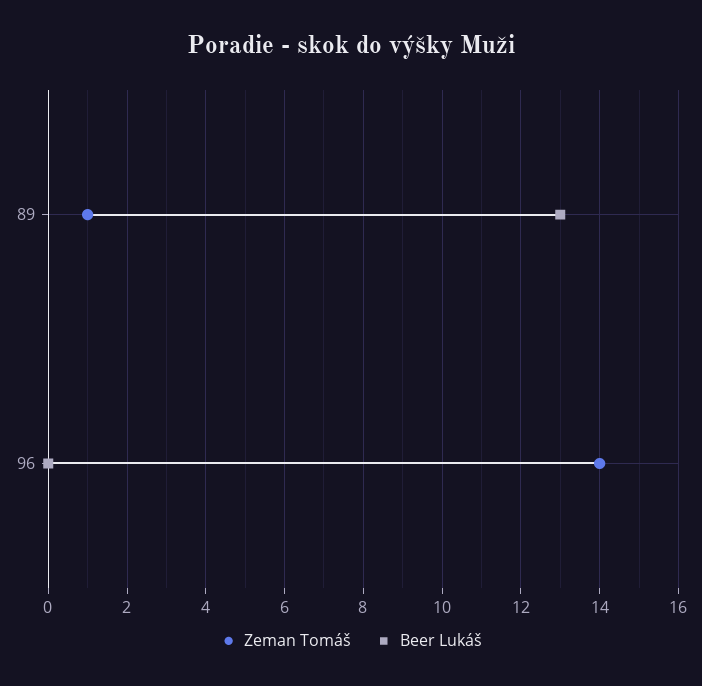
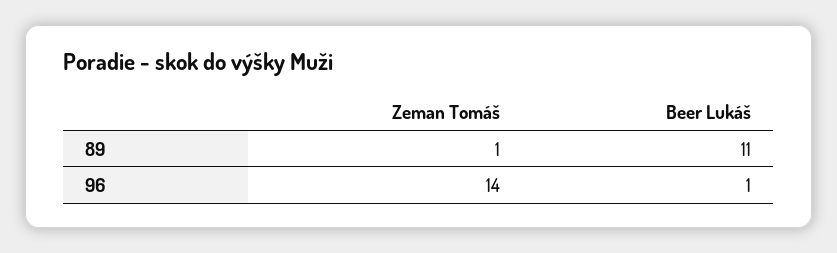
Beer Lukáš, 89: 13 -> 11
Beer Lukáš, 96: 0 -> 1

